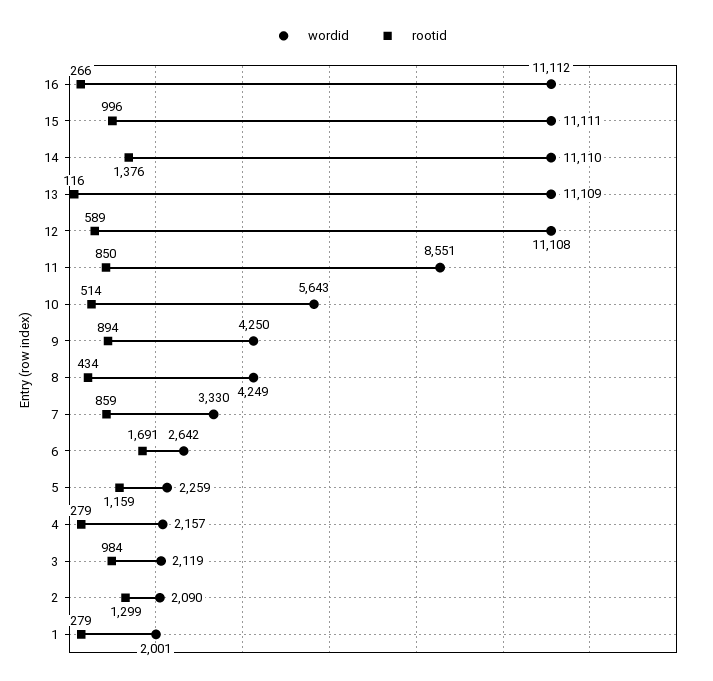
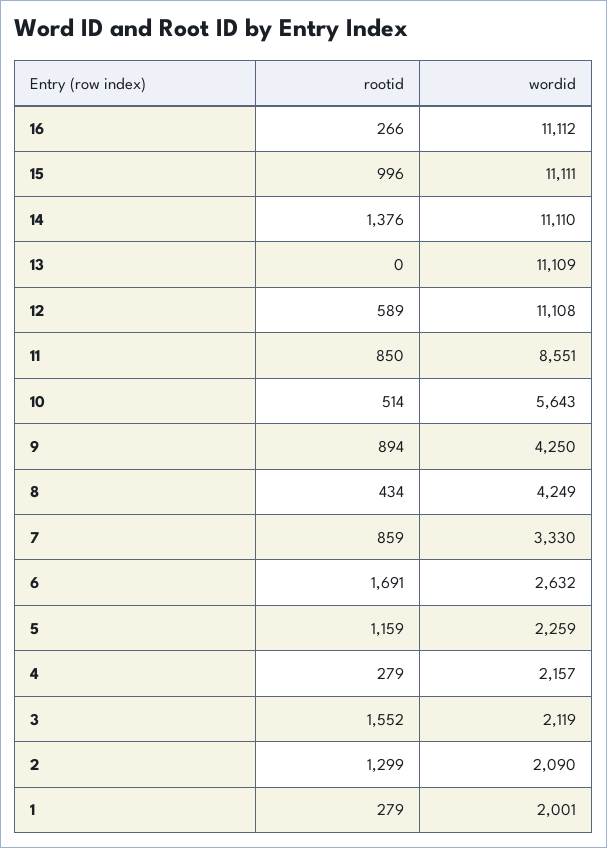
rootid, 13: 116 -> 0
wordid, 6: 2642 -> 2632
rootid, 3: 984 -> 1552

